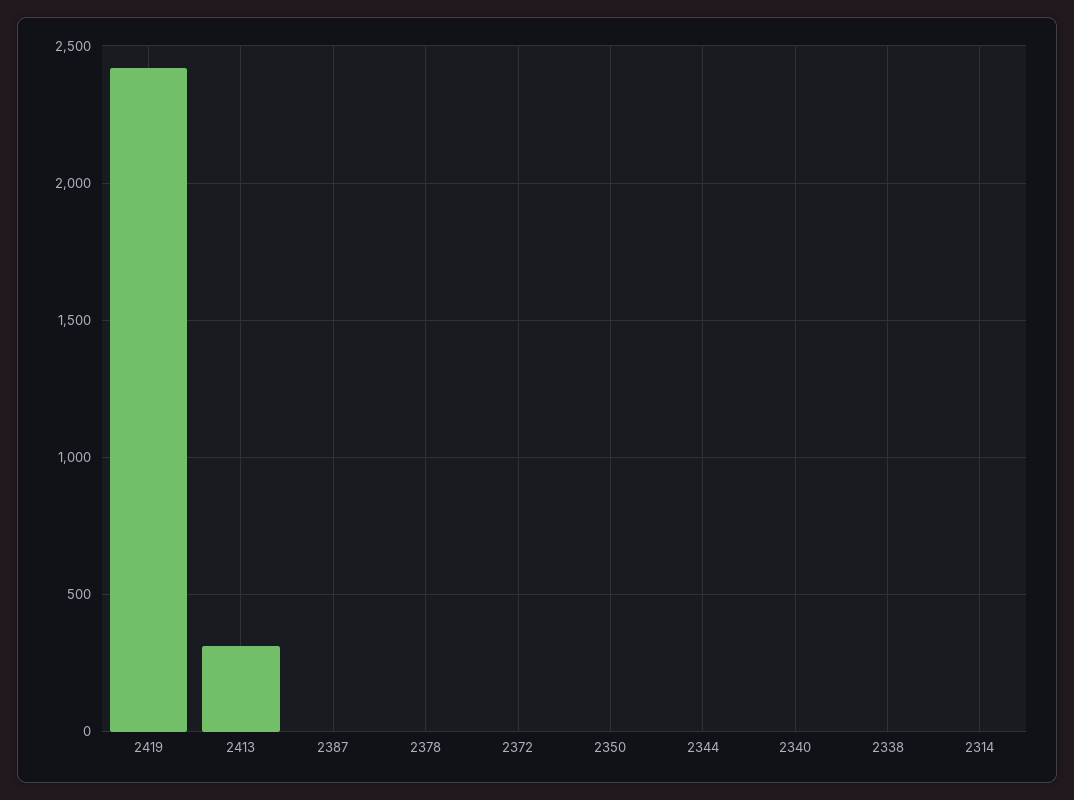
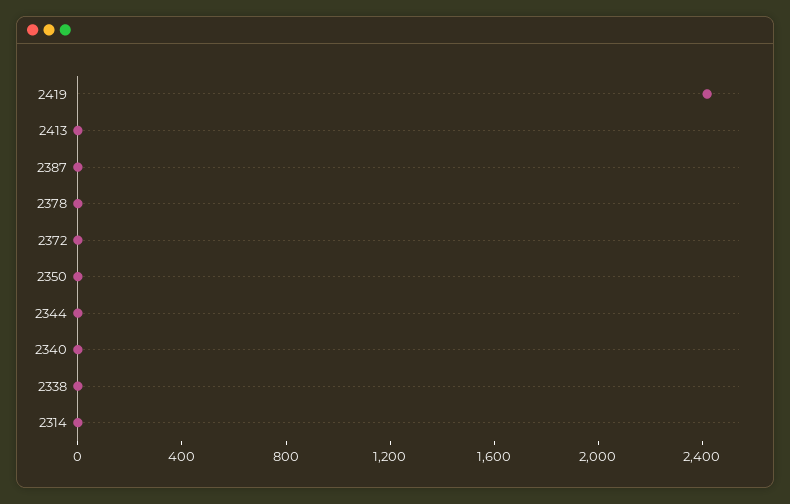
2413: 300 -> 0

